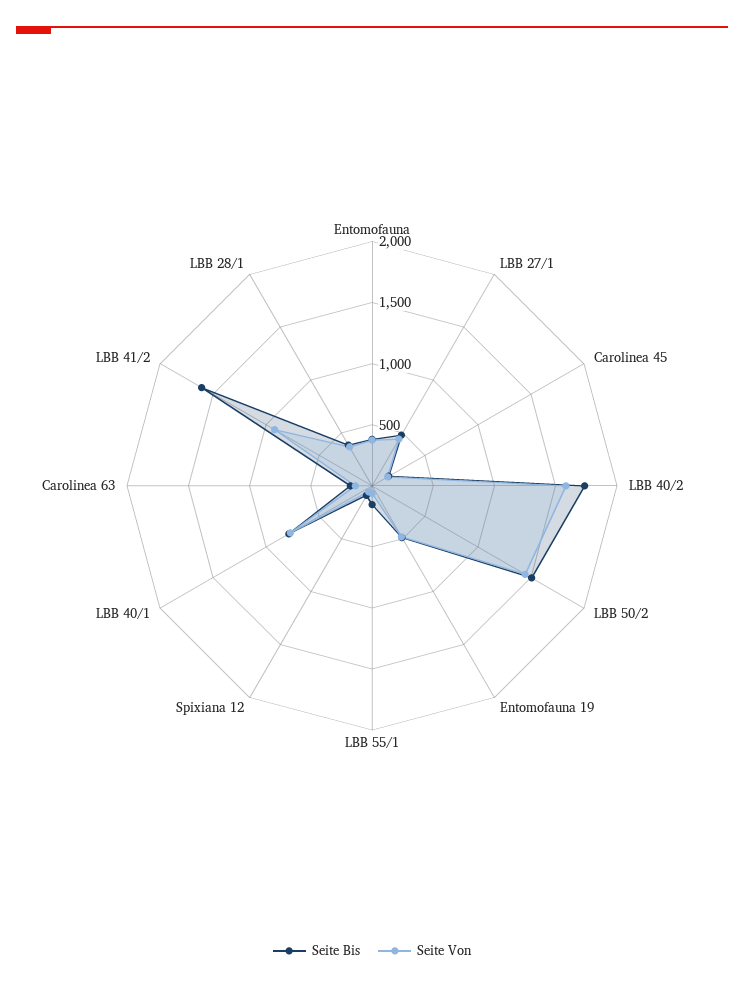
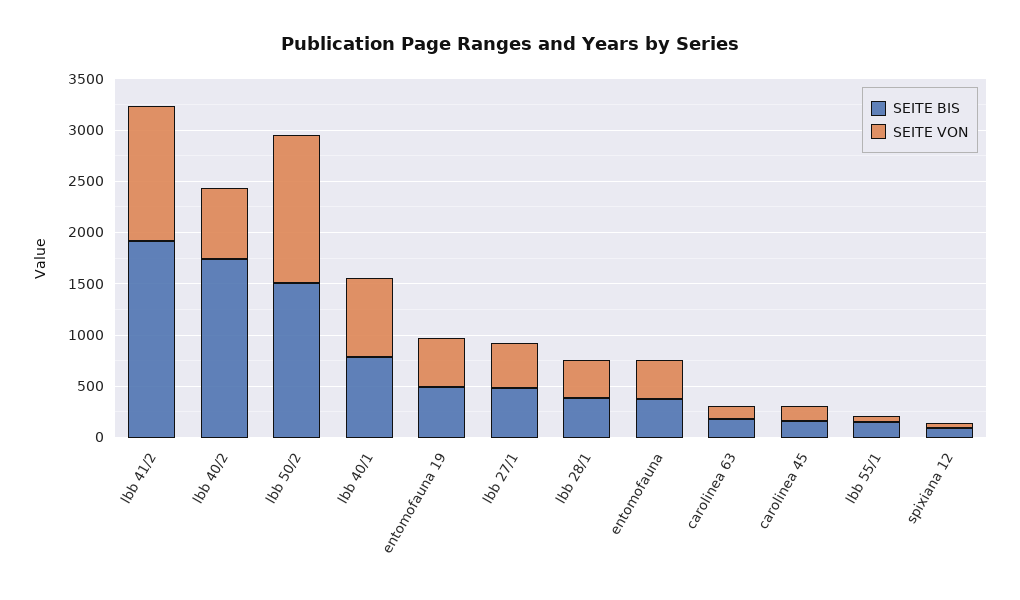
Seite Von, LBB 40/2: 1600 -> 700
Seite Bis, LBB 41/2: 1600 -> 1900
Seite Von, LBB 41/2: 900 -> 1300

